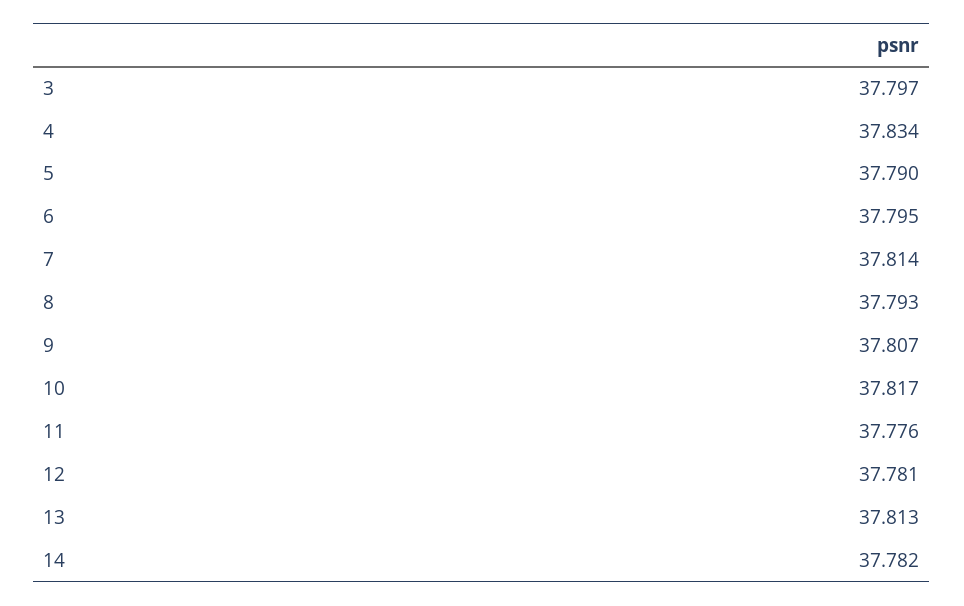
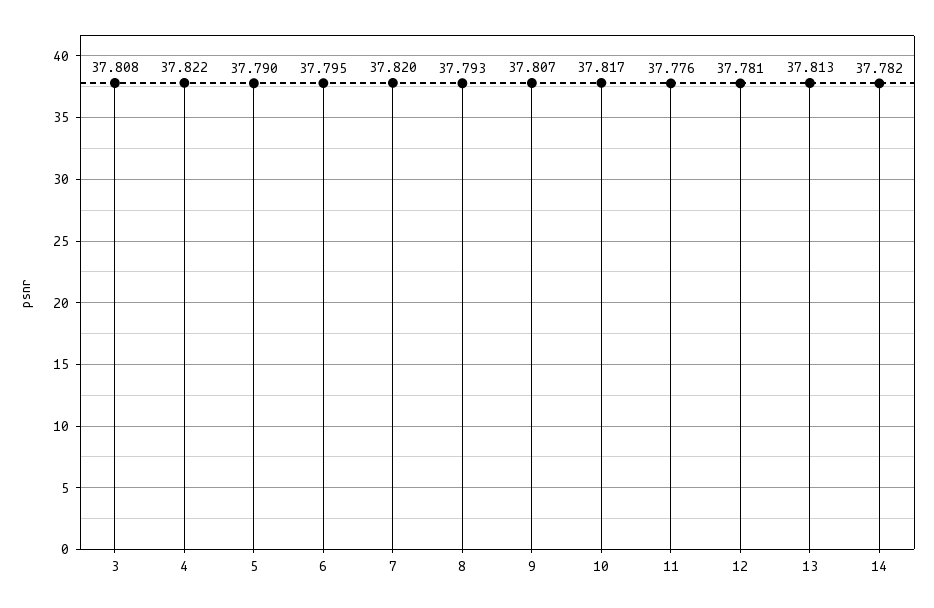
3: 37.797 -> 37.808
4: 37.834 -> 37.822
7: 37.814 -> 37.82

